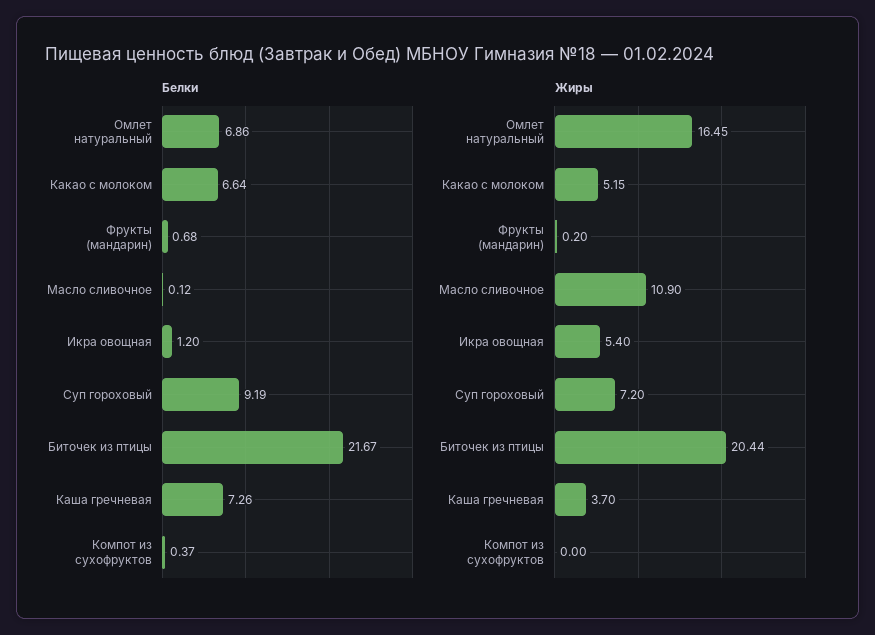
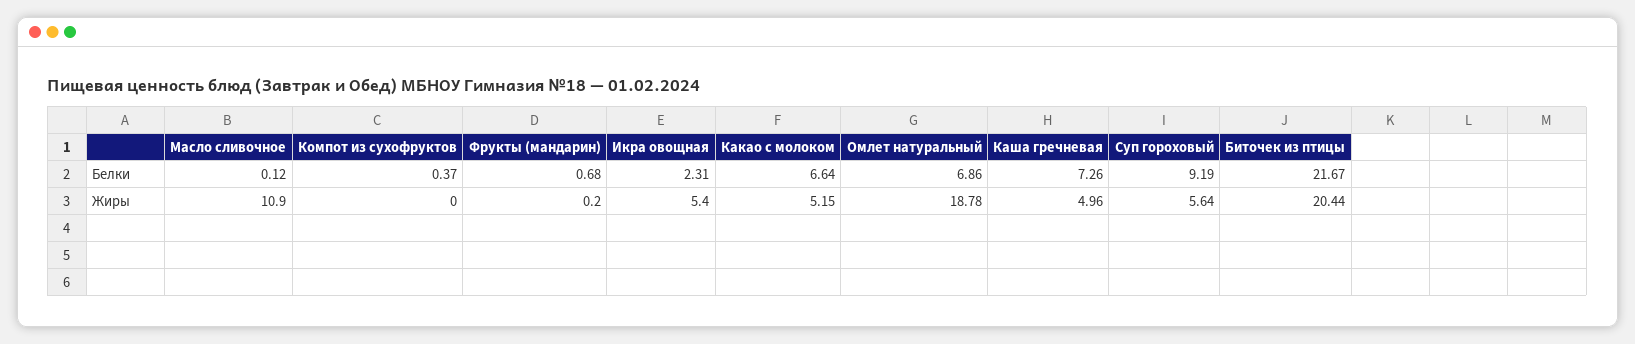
Белки, Икра овощная: 1.2 -> 2.31
Жиры, Омлет натуральный: 16.45 -> 18.78
Жиры, Суп гороховый: 7.2 -> 5.64
Жиры, Каша гречневая: 3.7 -> 4.96

